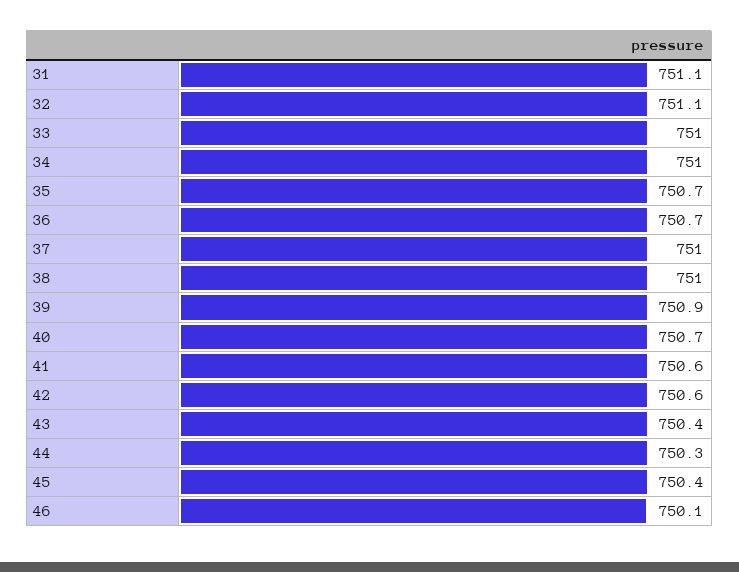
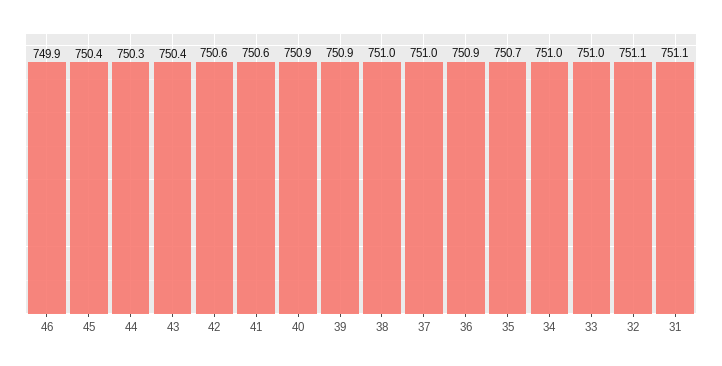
36: 750.7 -> 750.9
40: 750.7 -> 750.9
46: 750.1 -> 749.9

